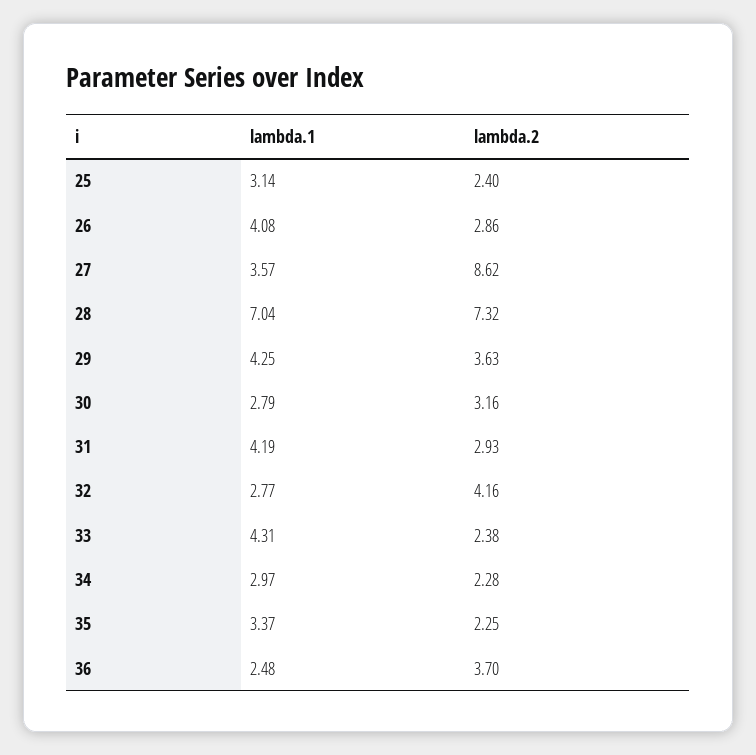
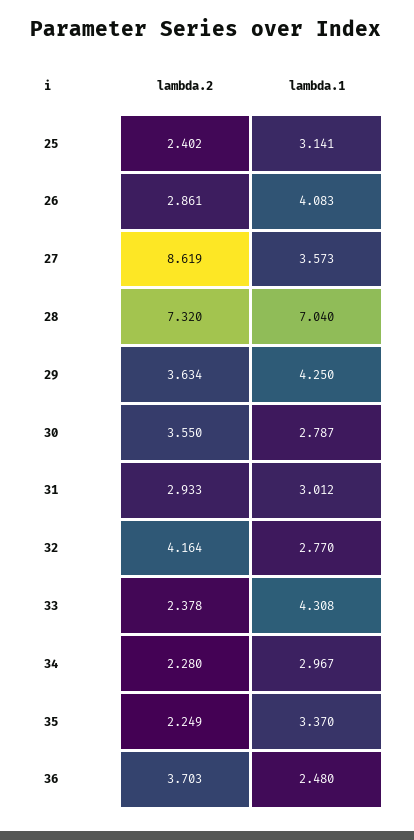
lambda.2, 30: 3.16 -> 3.55
lambda.1, 31: 4.19 -> 3.012

